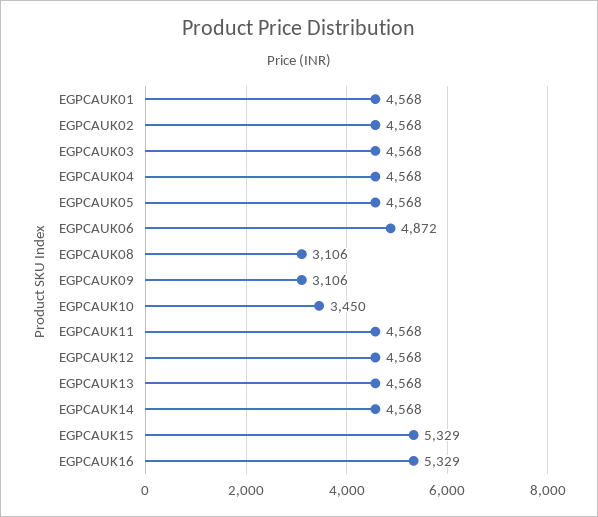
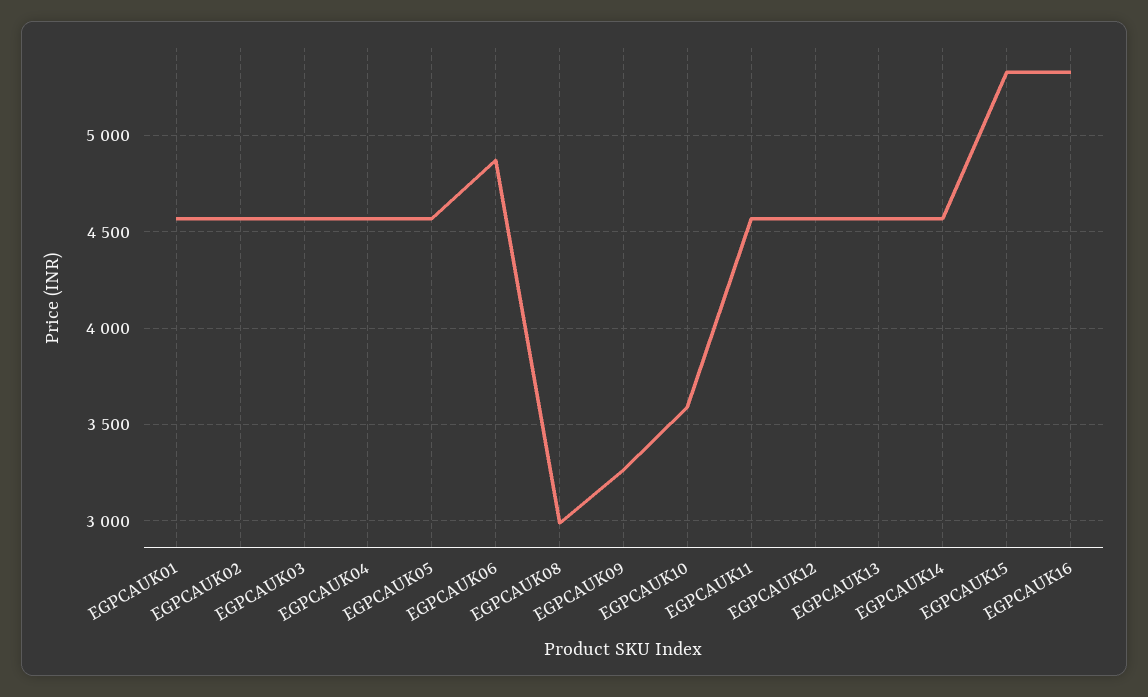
EGPCAUK08: 3106 -> 3000
EGPCAUK09: 3106 -> 3250
EGPCAUK10: 3450 -> 3600

